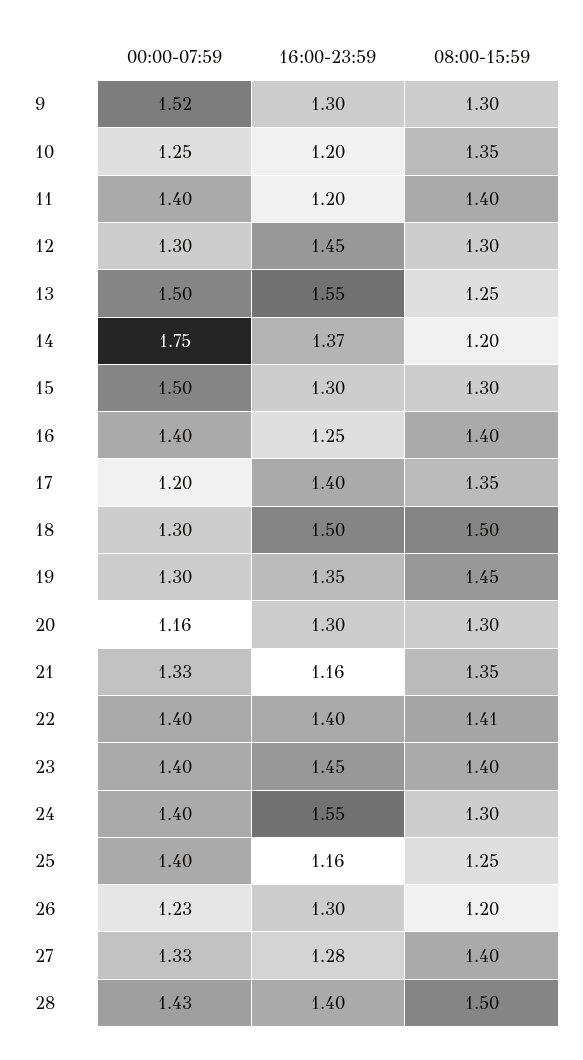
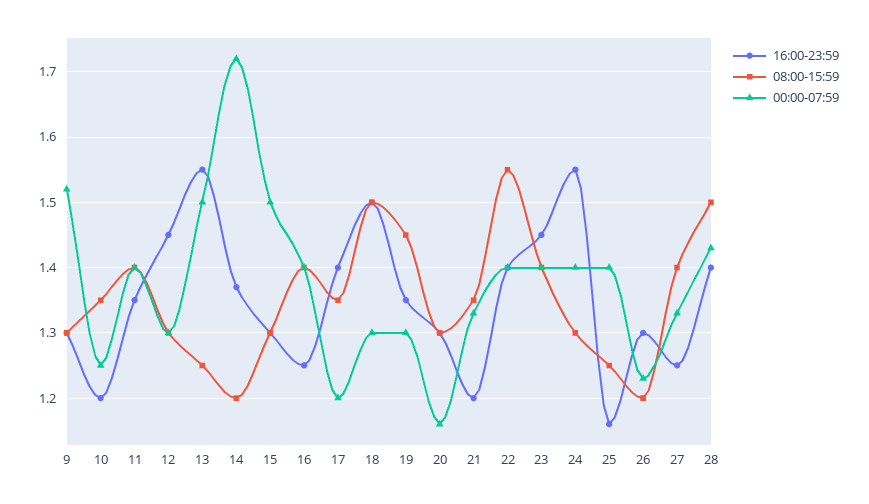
16:00-23:59, 11: 1.2 -> 1.35
00:00-07:59, 14: 1.75 -> 1.72
16:00-23:59, 21: 1.16 -> 1.2
08:00-15:59, 22: 1.41 -> 1.55
16:00-23:59, 27: 1.28 -> 1.25

